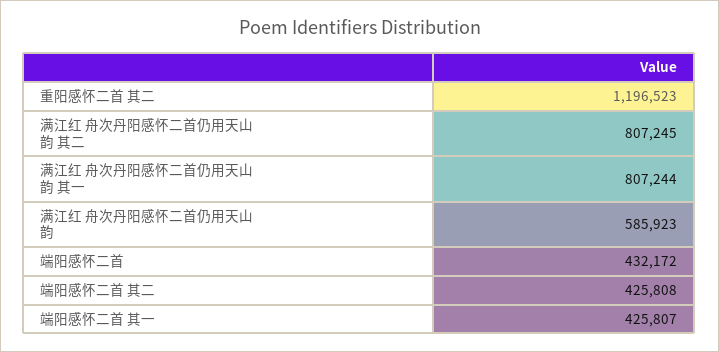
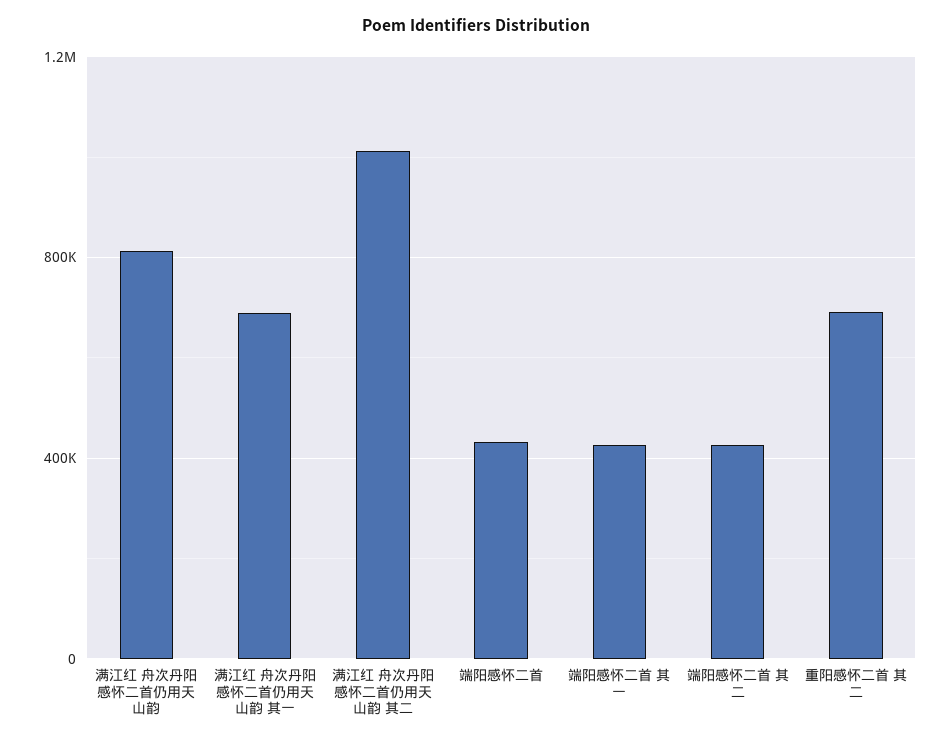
重阳感怀二首 其二: 1196523 -> 700000
满江红 舟次丹阳感怀二首仍用天山韵 其二: 807245 -> 1000000
满江红 舟次丹阳感怀二首仍用天山韵 其一: 807244 -> 700000
满江红 舟次丹阳感怀二首仍用天山韵: 585923 -> 800000

